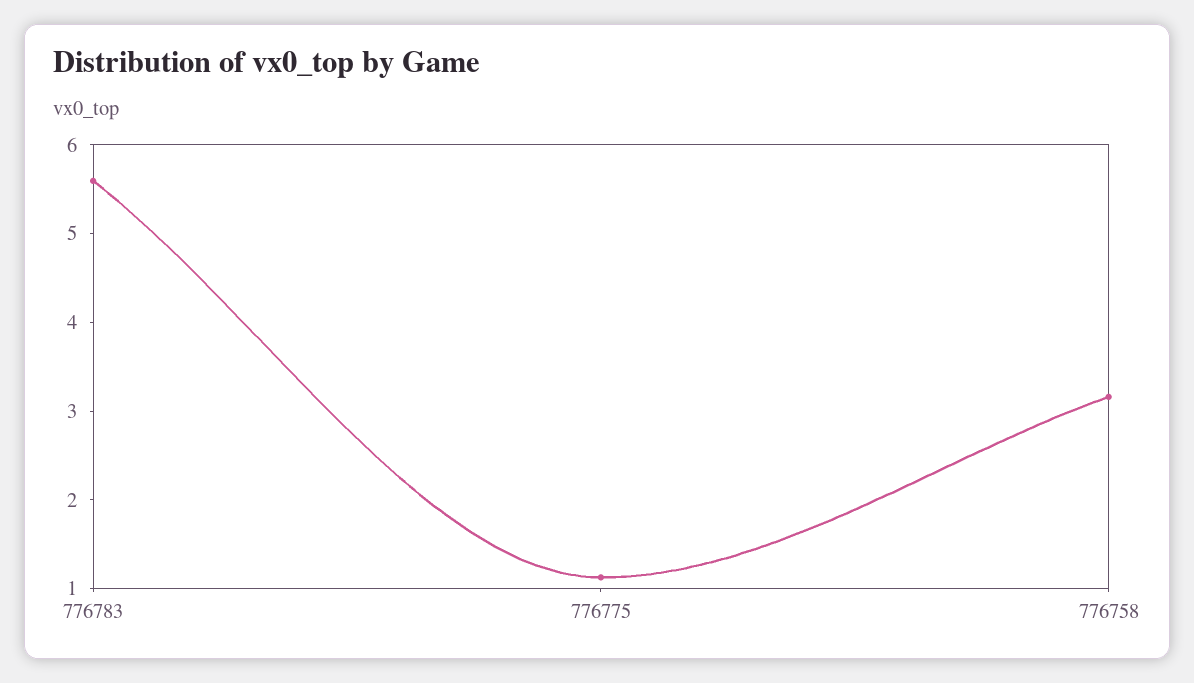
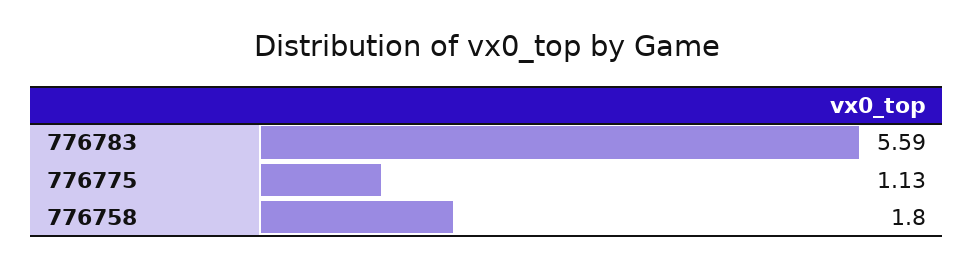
776758: 3.2 -> 1.8

